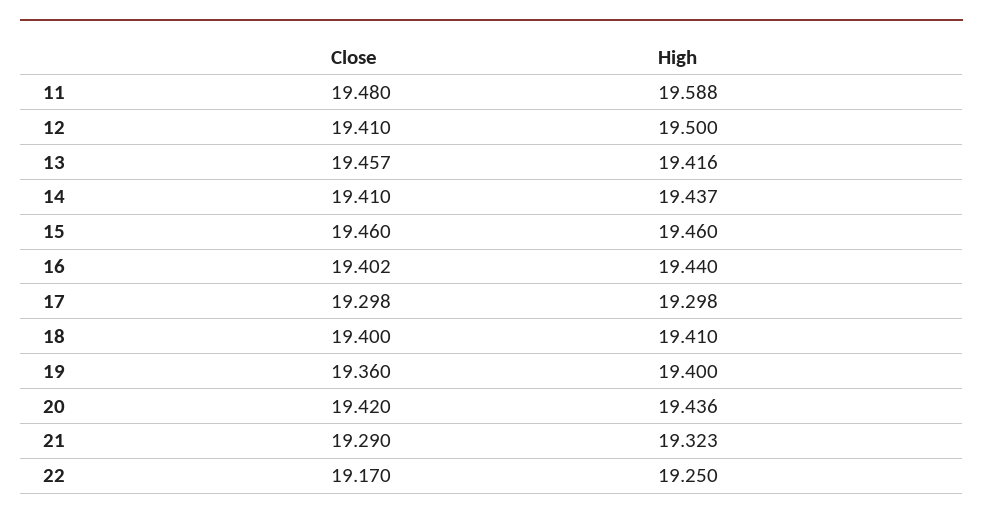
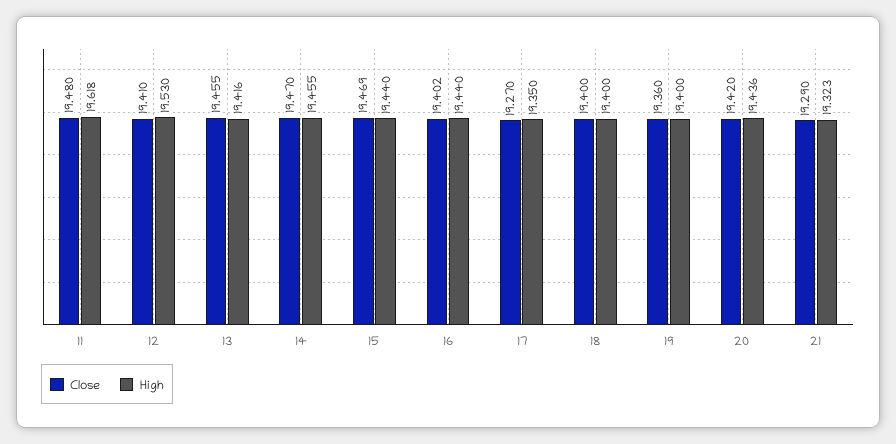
High, 11: 19.588 -> 19.618
High, 12: 19.5 -> 19.53
Close, 13: 19.457 -> 19.455
Close, 14: 19.41 -> 19.47
High, 14: 19.437 -> 19.455
Close, 15: 19.46 -> 19.469
High, 15: 19.46 -> 19.44
Close, 17: 19.298 -> 19.27
High, 17: 19.298 -> 19.35
High, 18: 19.41 -> 19.4
Close, 22: 19.17 -> none
High, 22: 19.25 -> none

